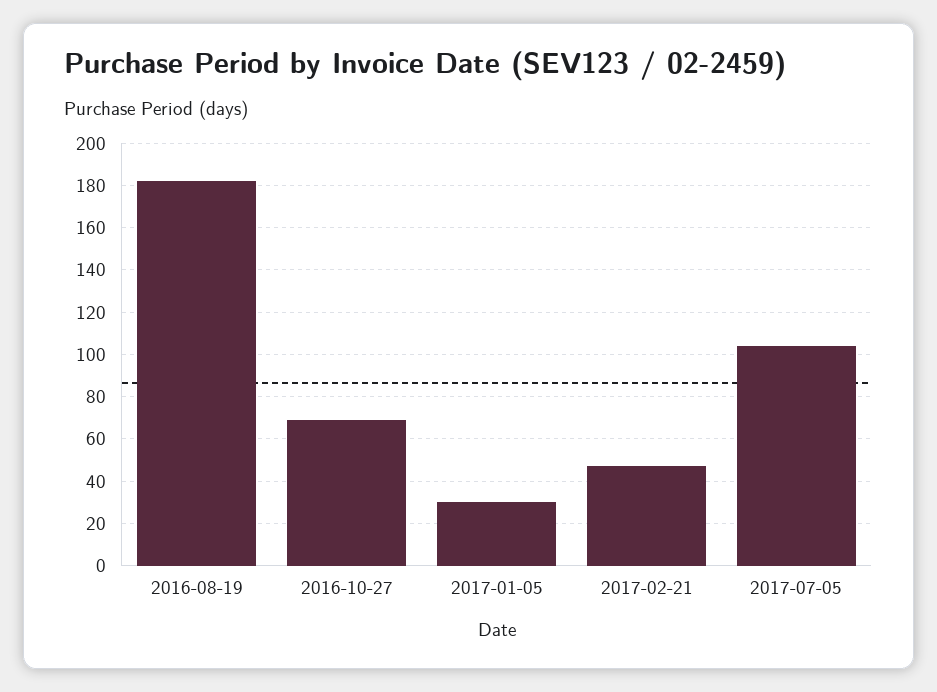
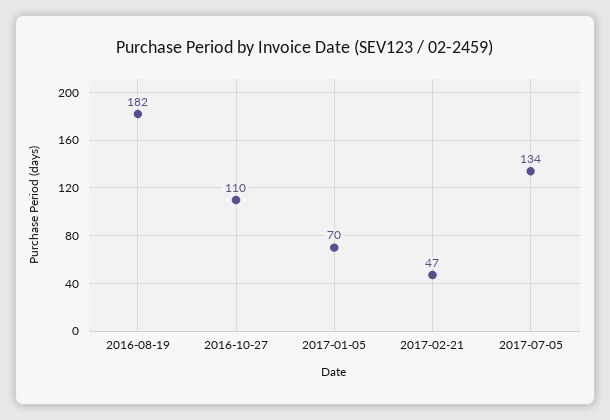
2016-10-27: 70 -> 110
2017-01-05: 30 -> 70
2017-07-05: 105 -> 134

